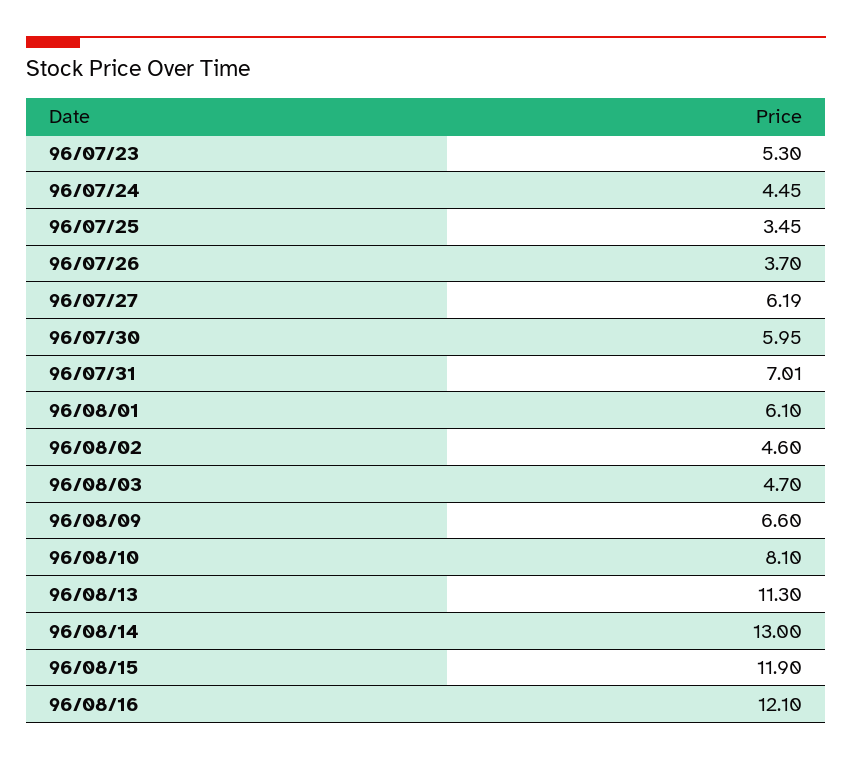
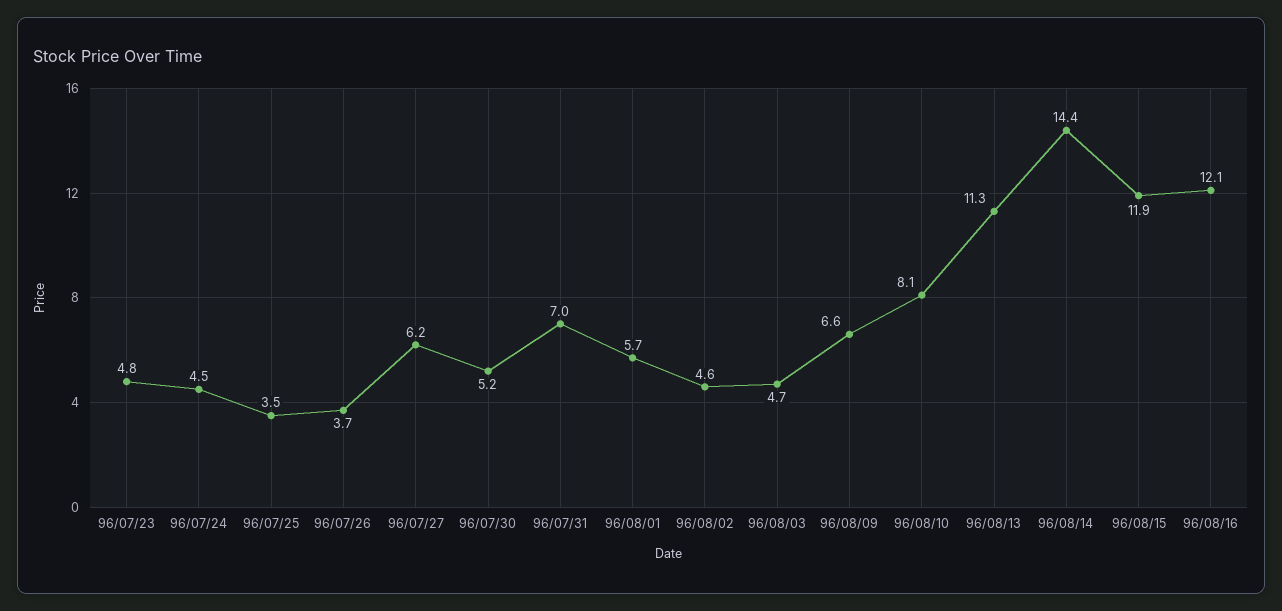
96/07/23: 5.3 -> 4.8
96/07/30: 5.95 -> 5.2
96/08/01: 6.1 -> 5.7
96/08/14: 13 -> 14.4

